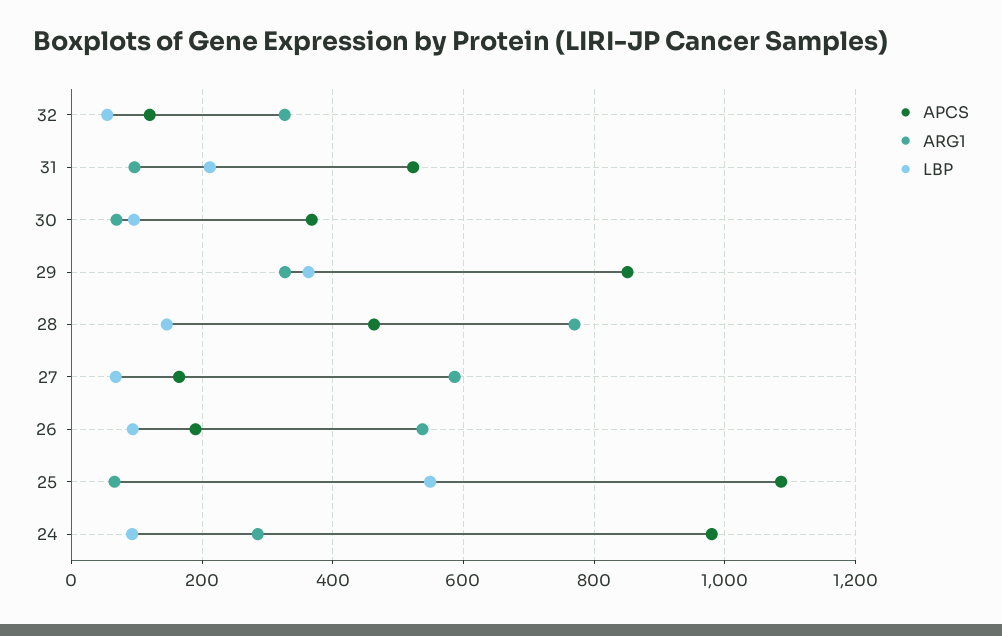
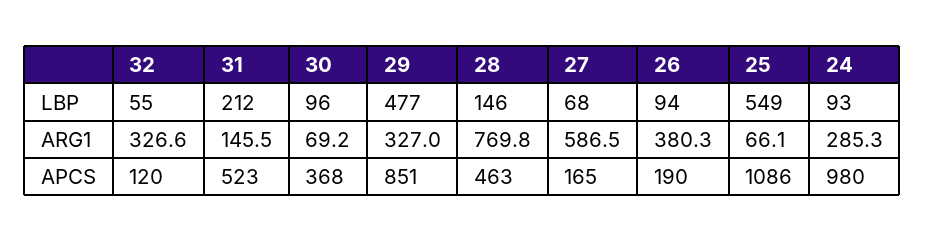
ARG1, 31: 100 -> 145.5
LBP, 29: 360 -> 477
ARG1, 26: 540 -> 380.3

